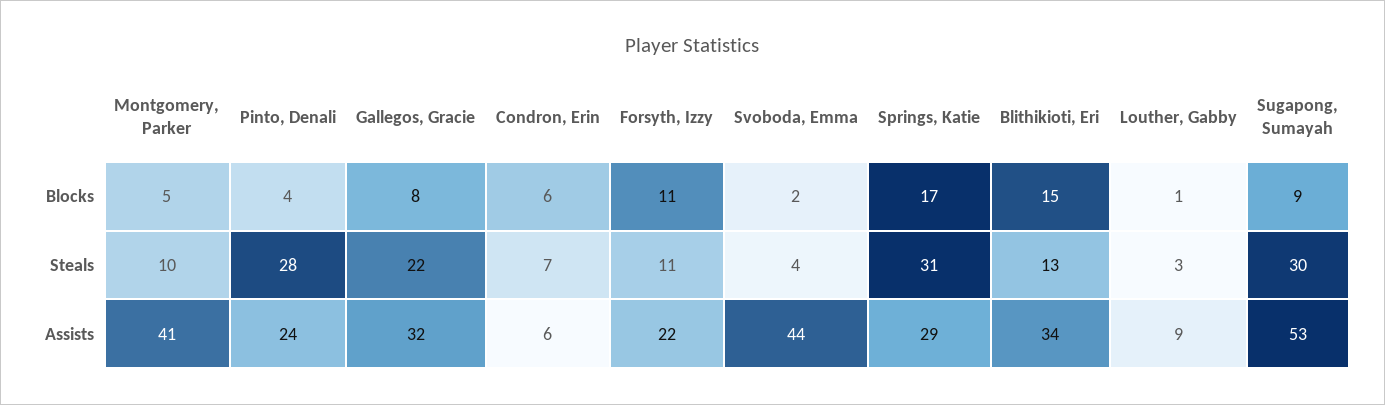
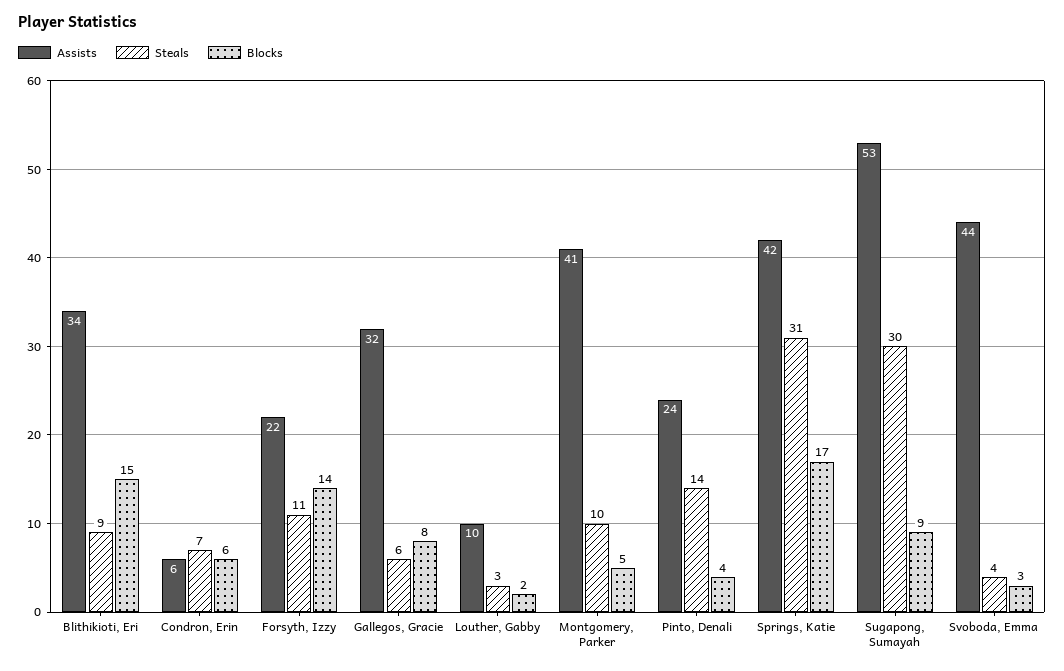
Blocks, Forsyth, Izzy: 11 -> 14
Blocks, Svoboda, Emma: 2 -> 3
Blocks, Louther, Gabby: 1 -> 2
Steals, Pinto, Denali: 28 -> 14
Steals, Gallegos, Gracie: 22 -> 6
Steals, Blithikioti, Eri: 13 -> 9
Assists, Springs, Katie: 29 -> 42
Assists, Louther, Gabby: 9 -> 10

